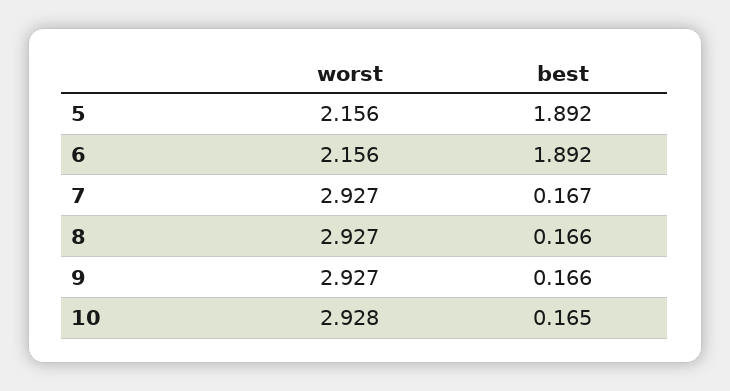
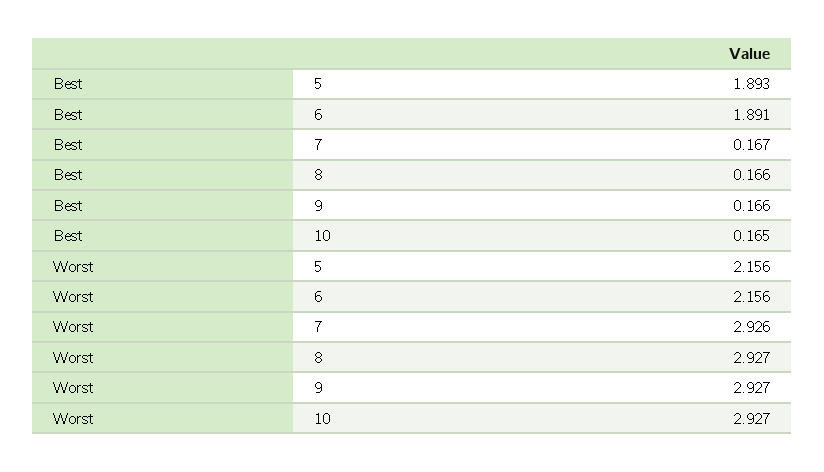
best, 5: 1.892 -> 1.893
best, 6: 1.892 -> 1.891
worst, 7: 2.927 -> 2.926
worst, 10: 2.928 -> 2.927

